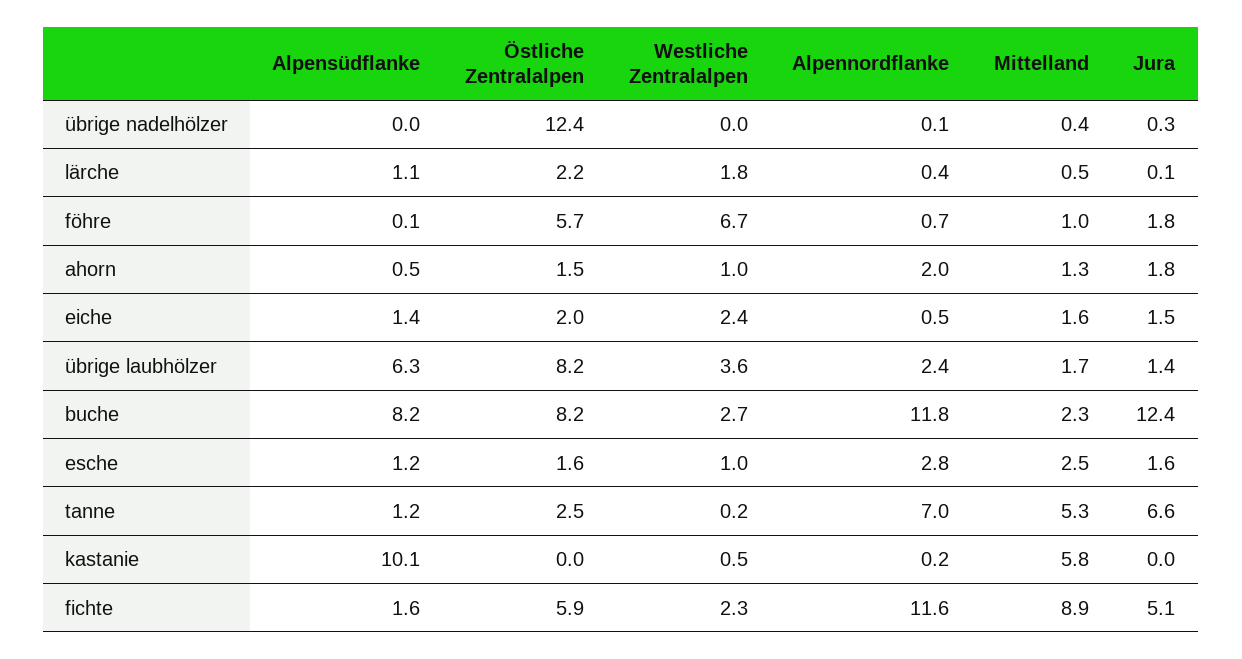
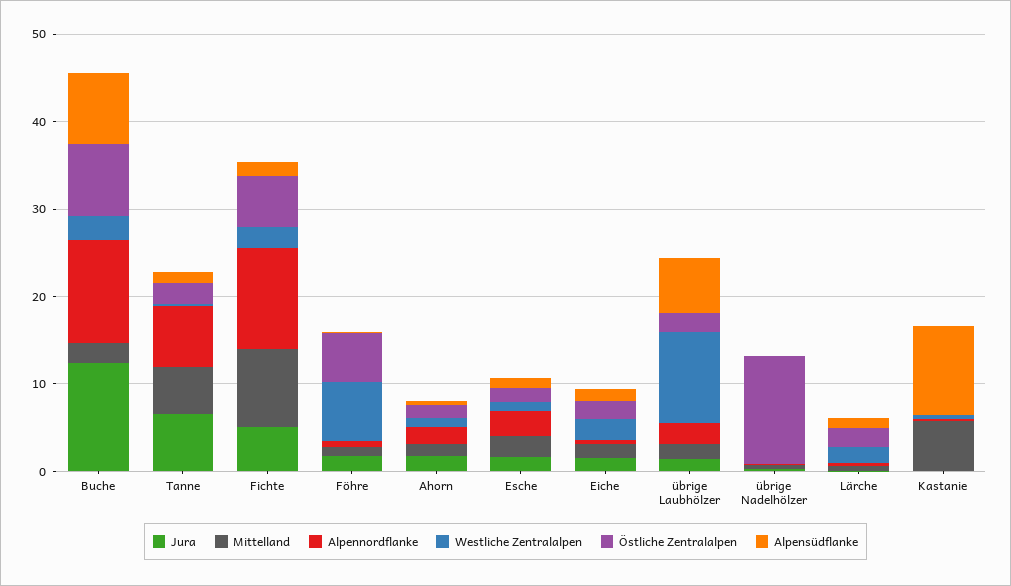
Östliche Zentralalpen, übrige laubhölzer: 8.2 -> 2
Westliche Zentralalpen, übrige laubhölzer: 3.6 -> 10

